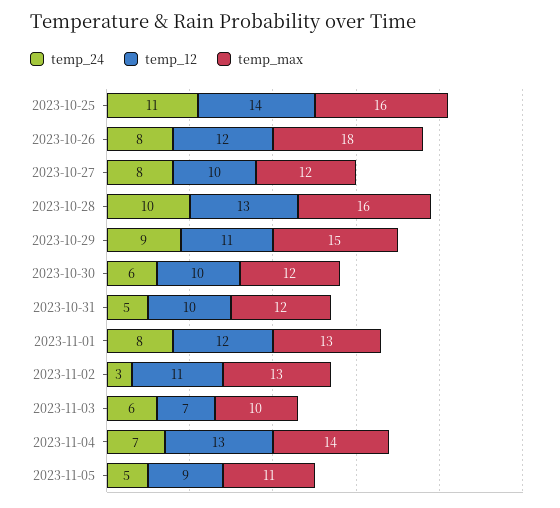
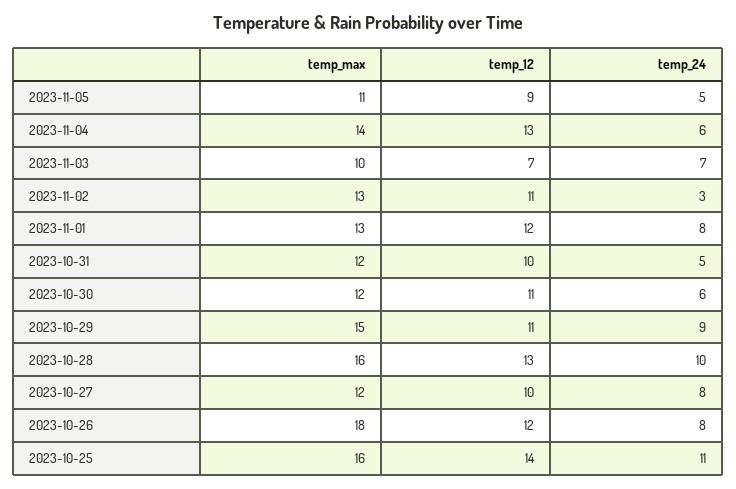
temp_12, 2023-10-30: 10 -> 11
temp_24, 2023-11-03: 6 -> 7
temp_24, 2023-11-04: 7 -> 6

